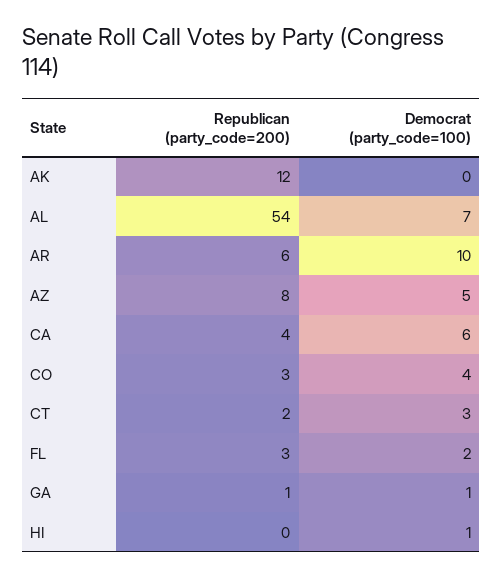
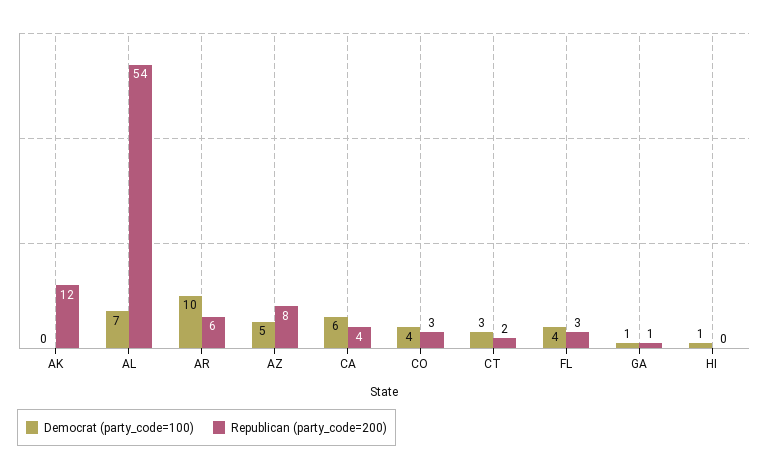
Democrat (party_code=100), FL: 2 -> 4

